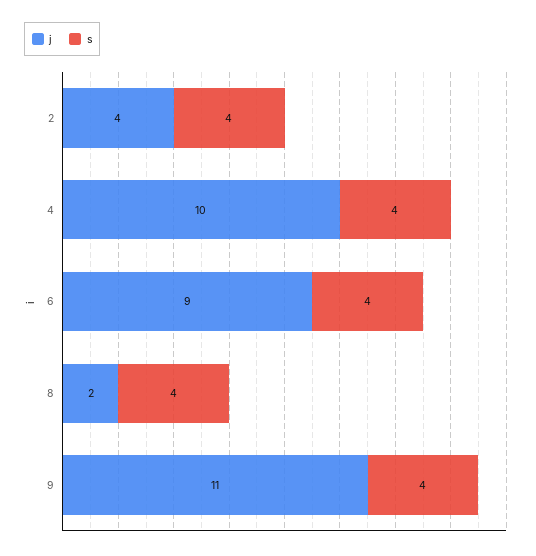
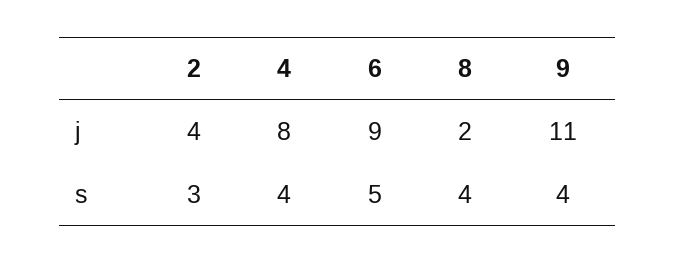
s, 2: 4 -> 3
j, 4: 10 -> 8
s, 6: 4 -> 5

